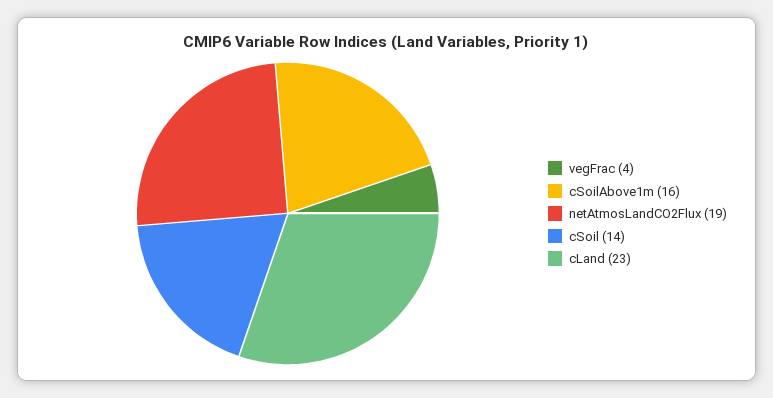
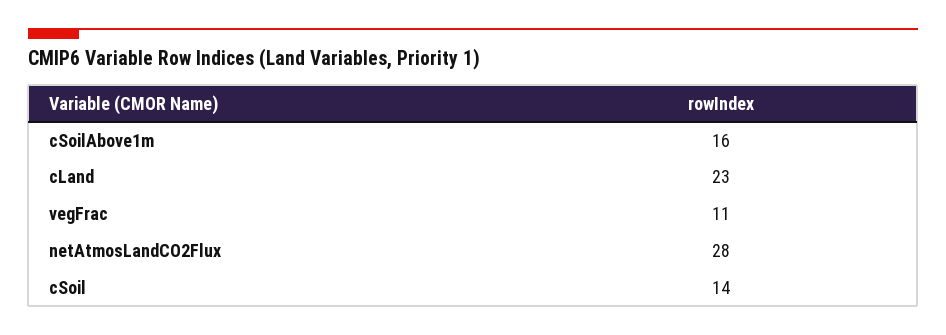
vegFrac: 4 -> 11
netAtmosLandCO2Flux: 19 -> 28

